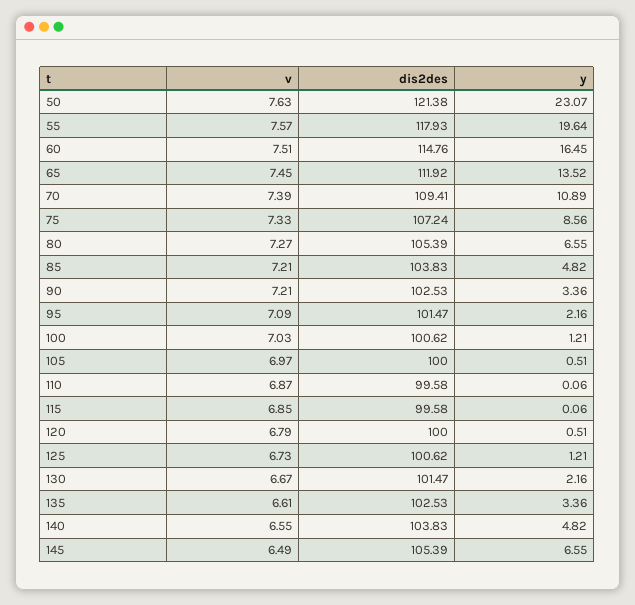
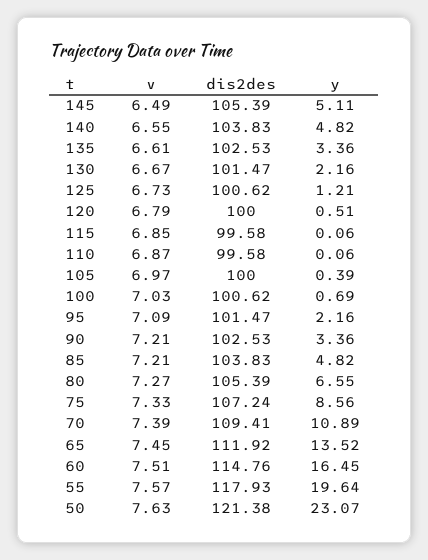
y, 100: 1.21 -> 0.69
y, 105: 0.51 -> 0.39
y, 145: 6.55 -> 5.11

